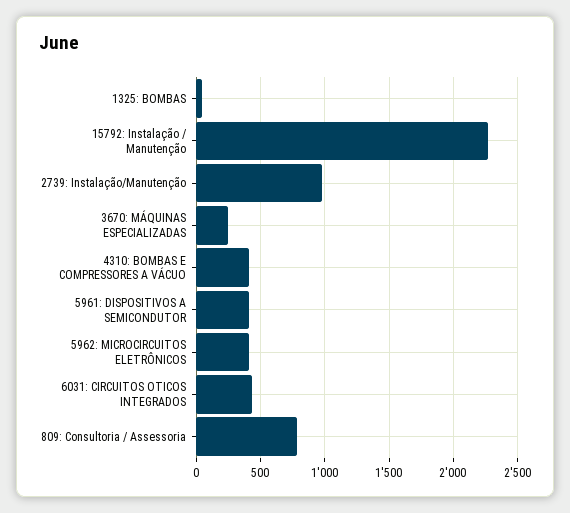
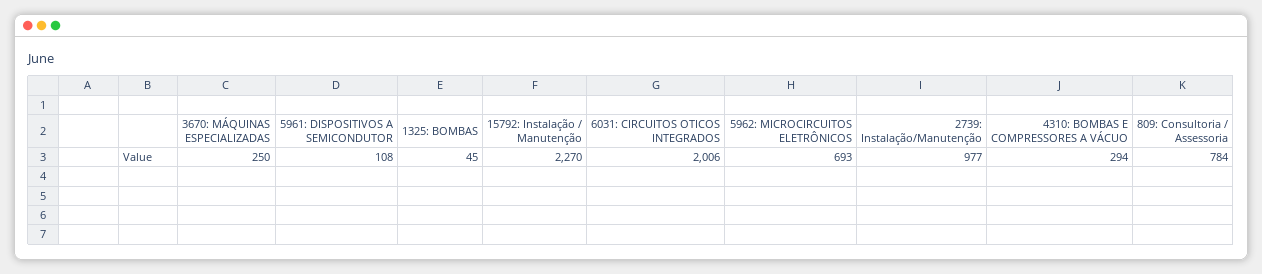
4310: BOMBAS E COMPRESSORES A VÁCUO: 400 -> 294
5961: DISPOSITIVOS A SEMICONDUTOR: 400 -> 108
5962: MICROCIRCUITOS ELETRÔNICOS: 400 -> 693
6031: CIRCUITOS OTICOS INTEGRADOS: 450 -> 2006

